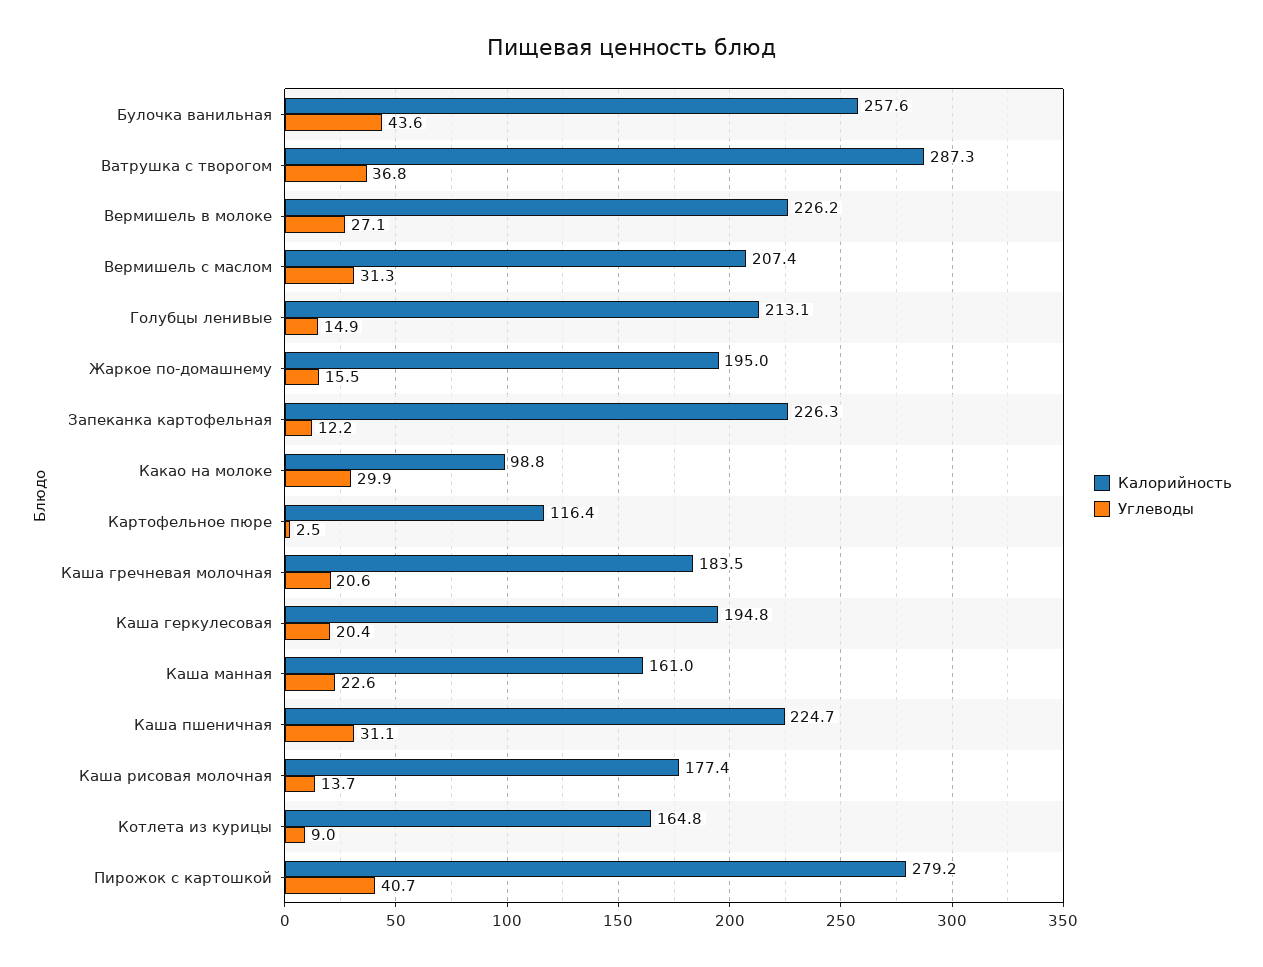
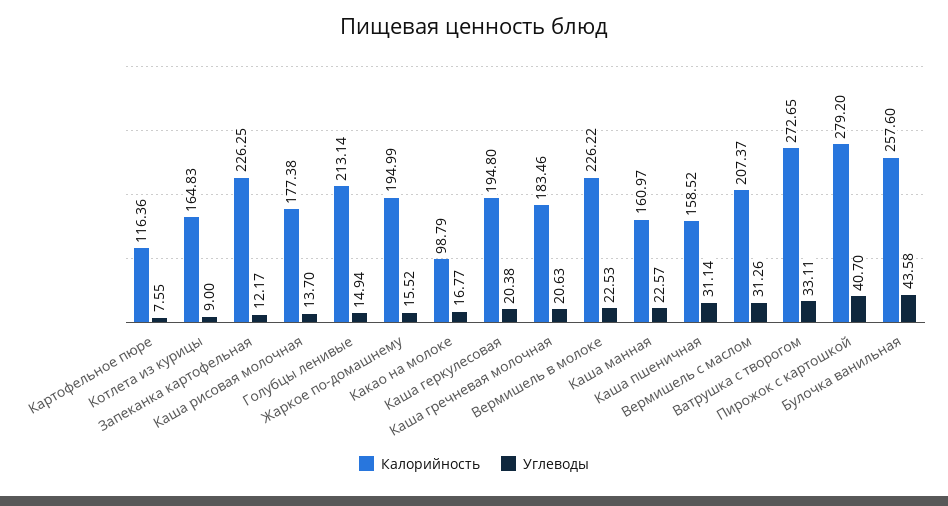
Калорийность, Ватрушка с творогом: 287.3 -> 272.65
Углеводы, Ватрушка с творогом: 36.8 -> 33.11
Углеводы, Вермишель в молоке: 27.1 -> 22.53
Углеводы, Какао на молоке: 29.9 -> 16.77
Углеводы, Картофельное пюре: 2.5 -> 7.55
Калорийность, Каша пшеничная: 224.7 -> 158.52

